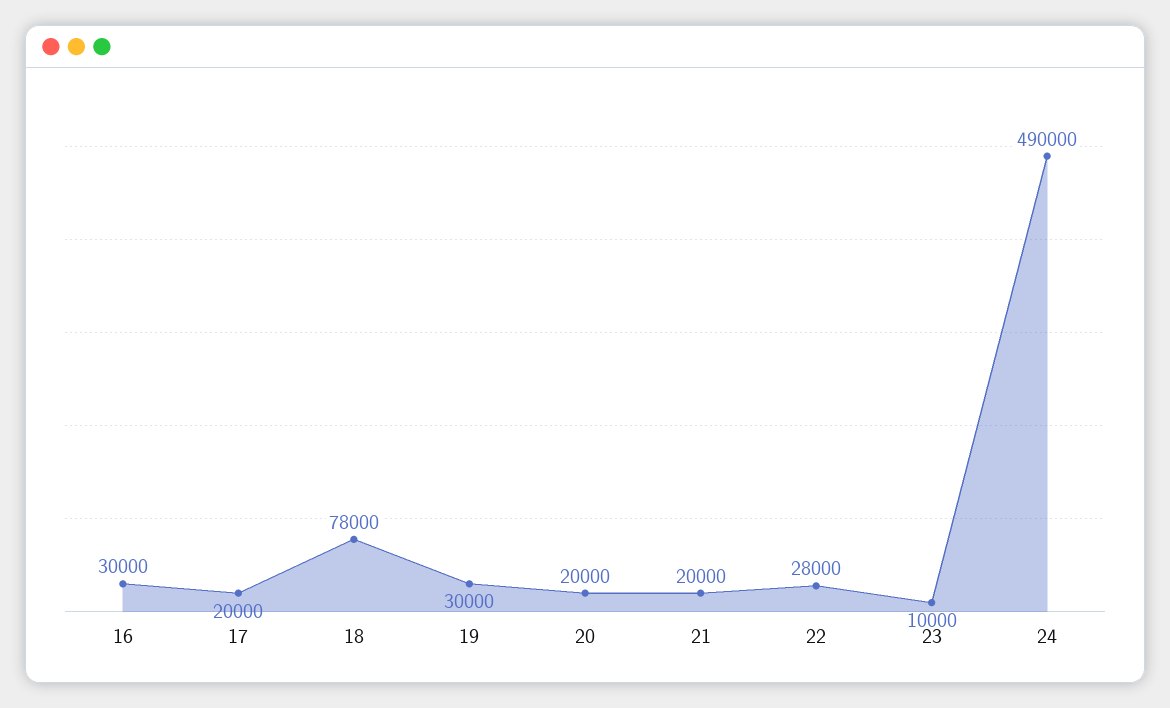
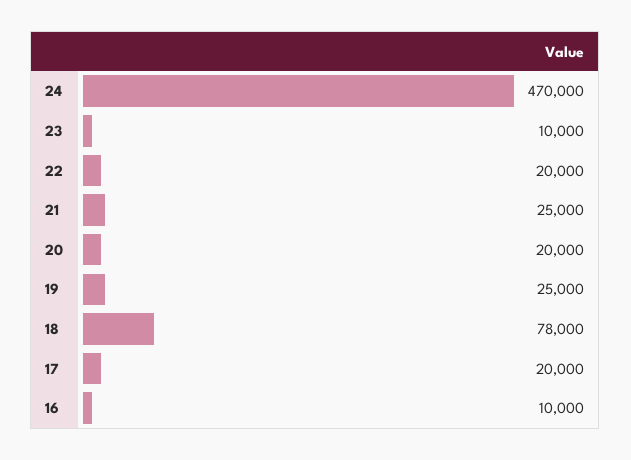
16: 30000 -> 10000
19: 30000 -> 25000
21: 20000 -> 25000
22: 28000 -> 20000
24: 490000 -> 470000

